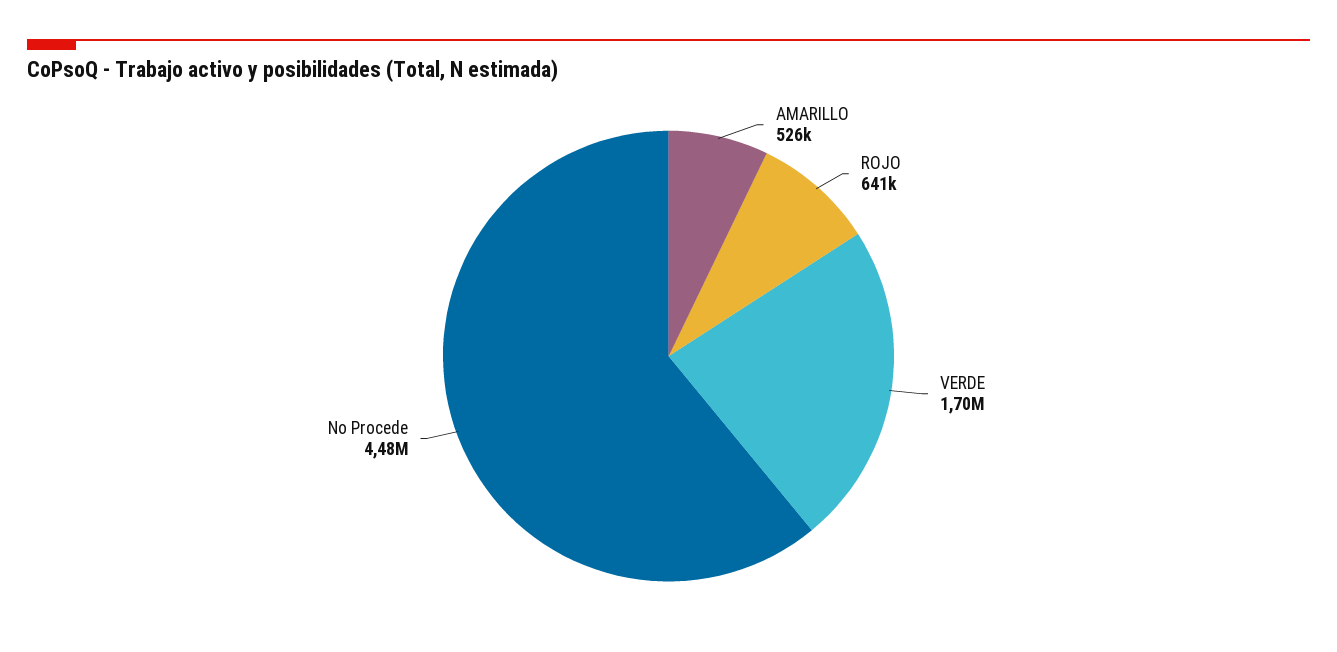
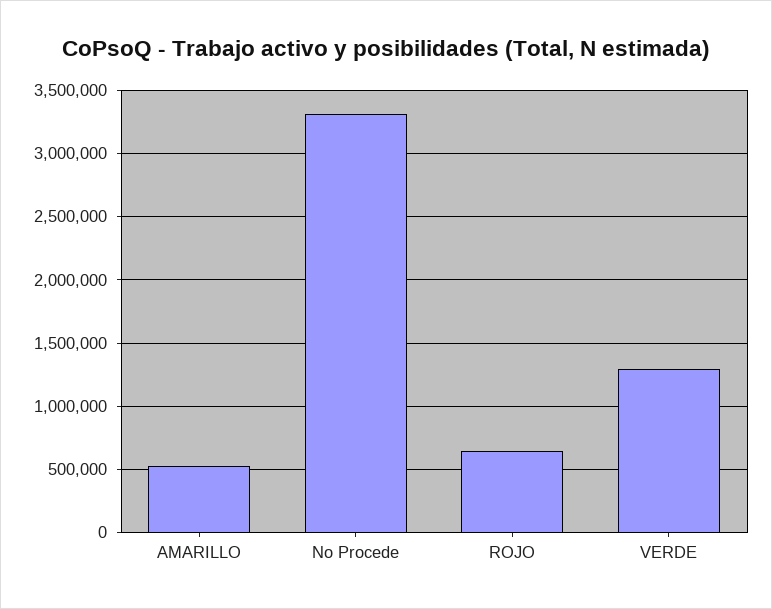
VERDE: 1700000 -> 1300000
No Procede: 4480000 -> 3300000

